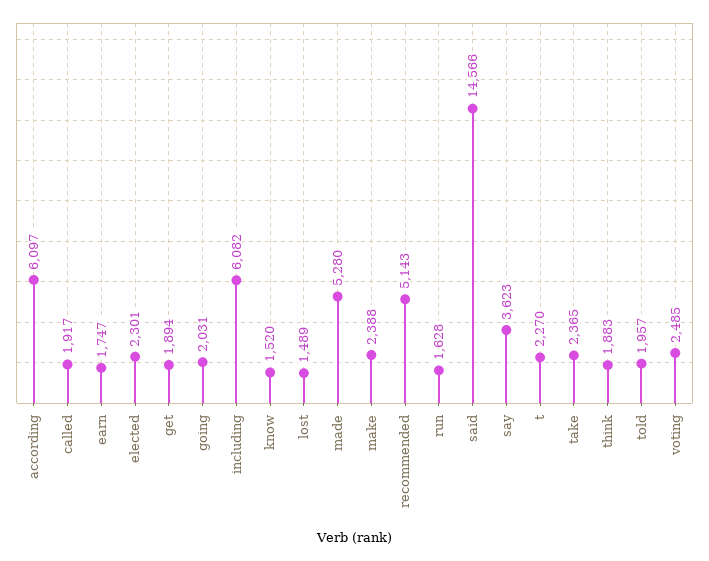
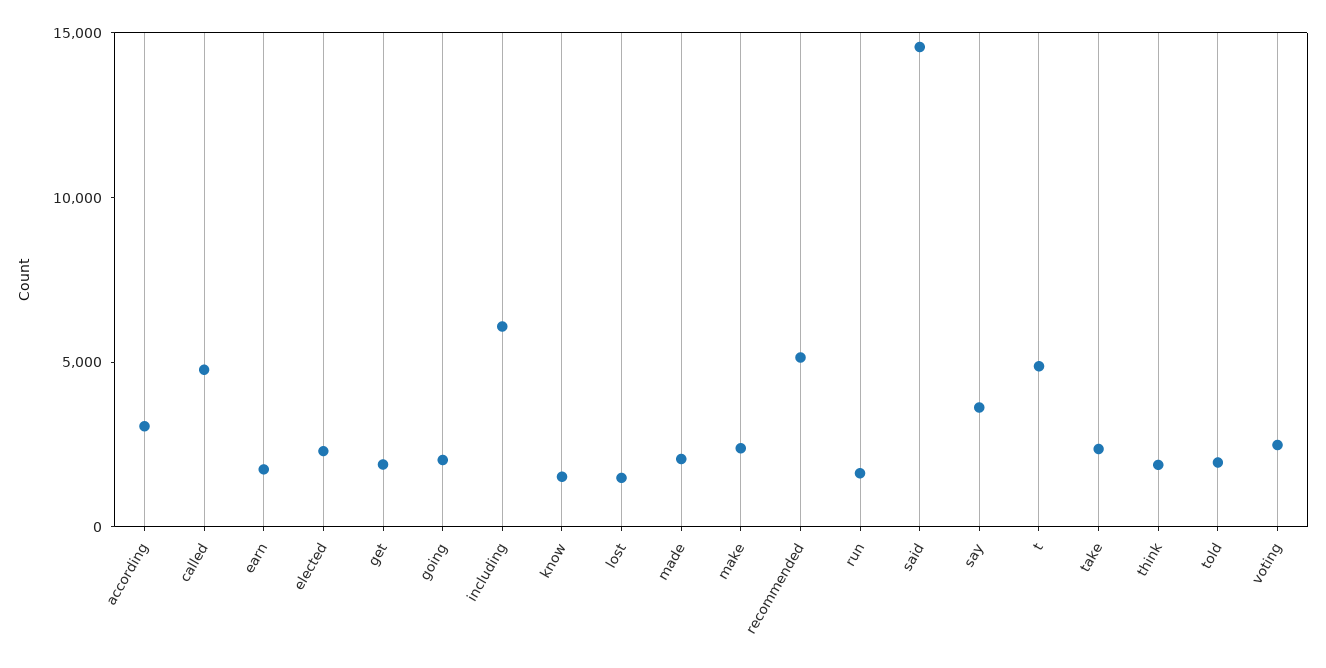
according: 6097 -> 3000
called: 1917 -> 5000
made: 5280 -> 2000
t: 2270 -> 5000

